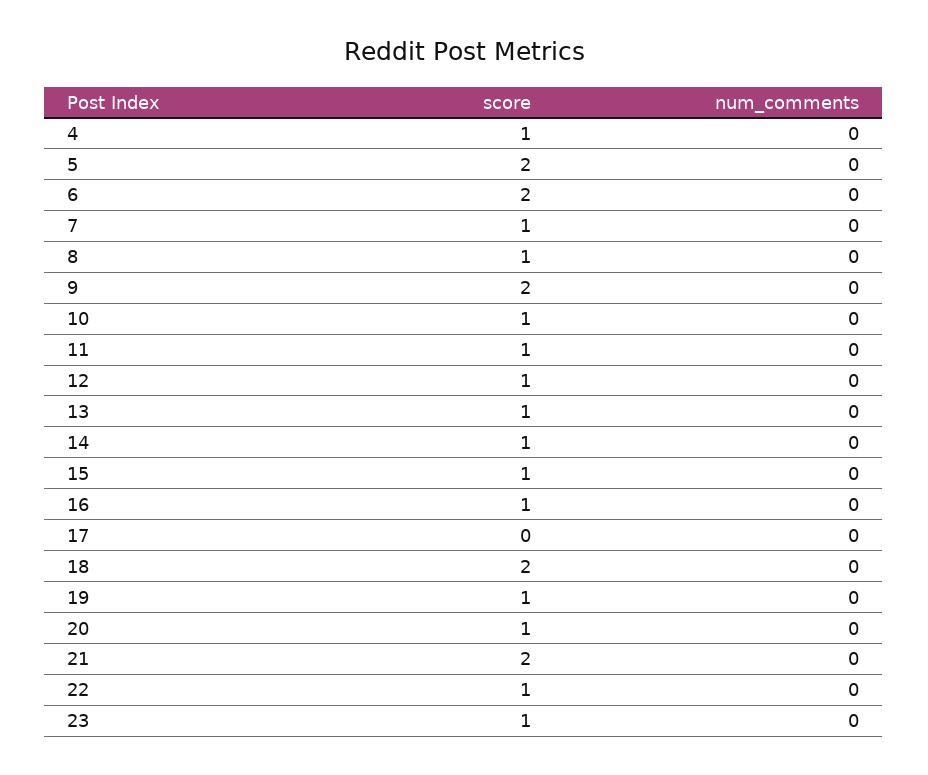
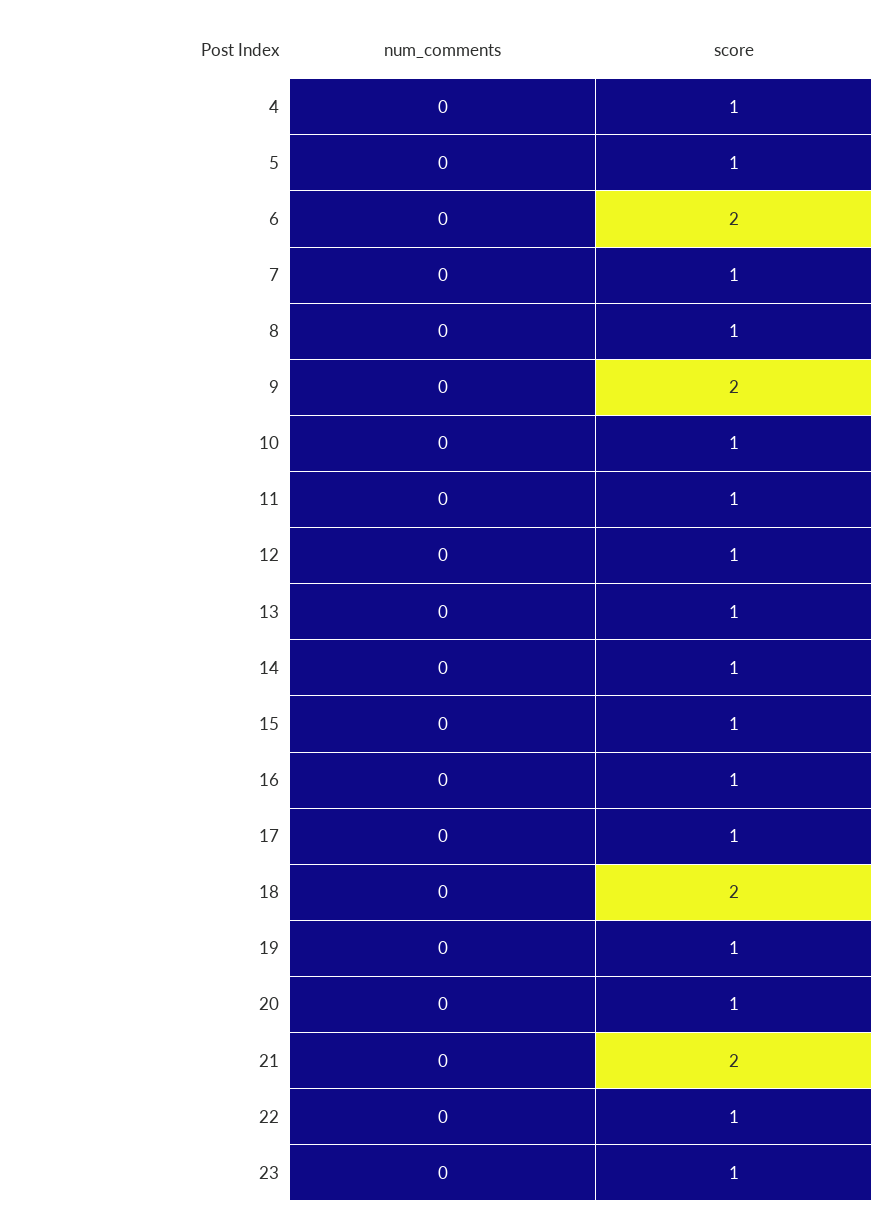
score, 5: 2 -> 1
score, 17: 0 -> 1

